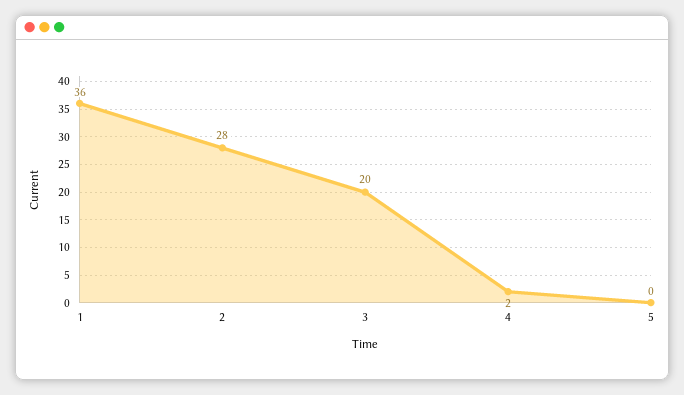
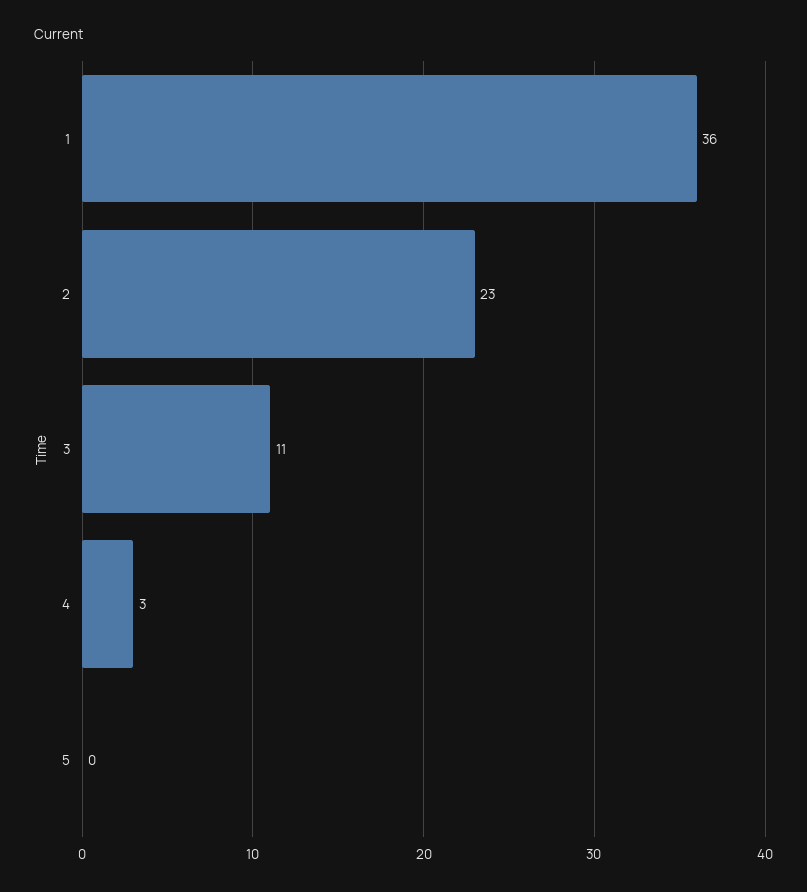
2: 28 -> 23
3: 20 -> 11
4: 2 -> 3

